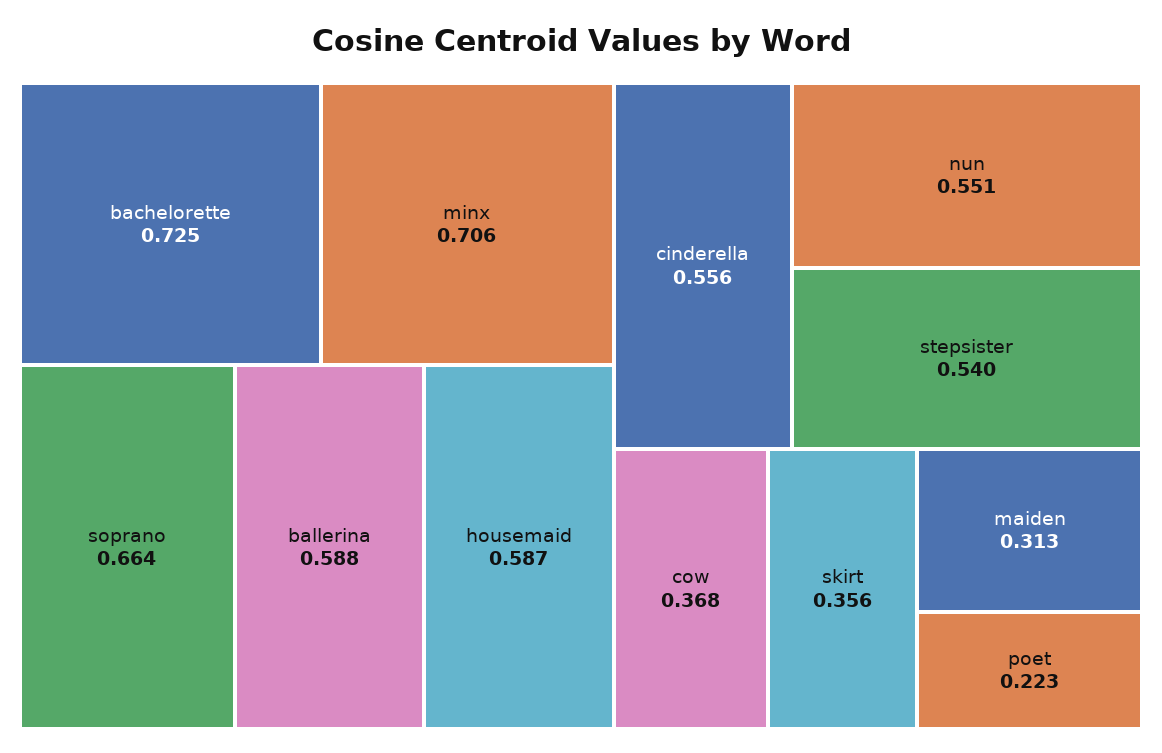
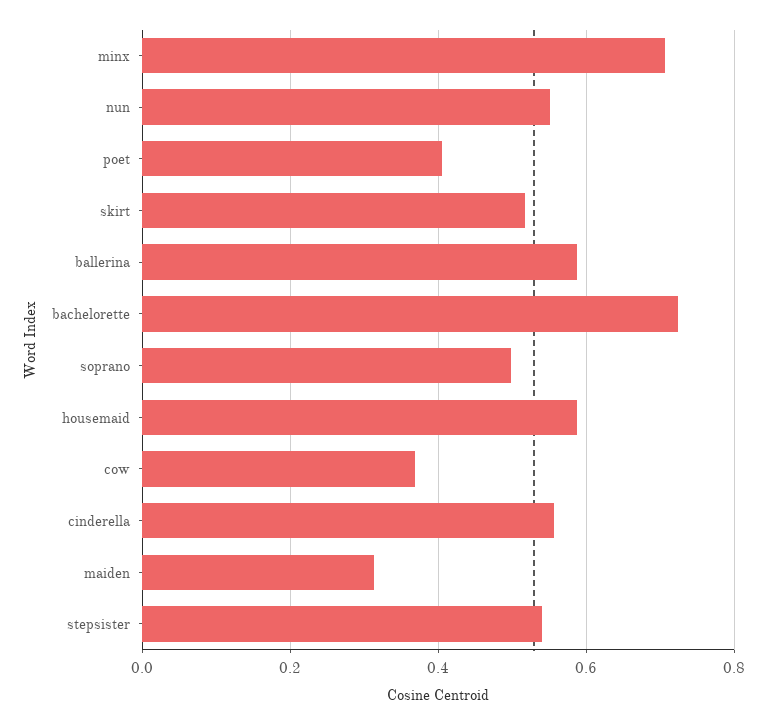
soprano: 0.664 -> 0.5
skirt: 0.356 -> 0.52
poet: 0.223 -> 0.4

